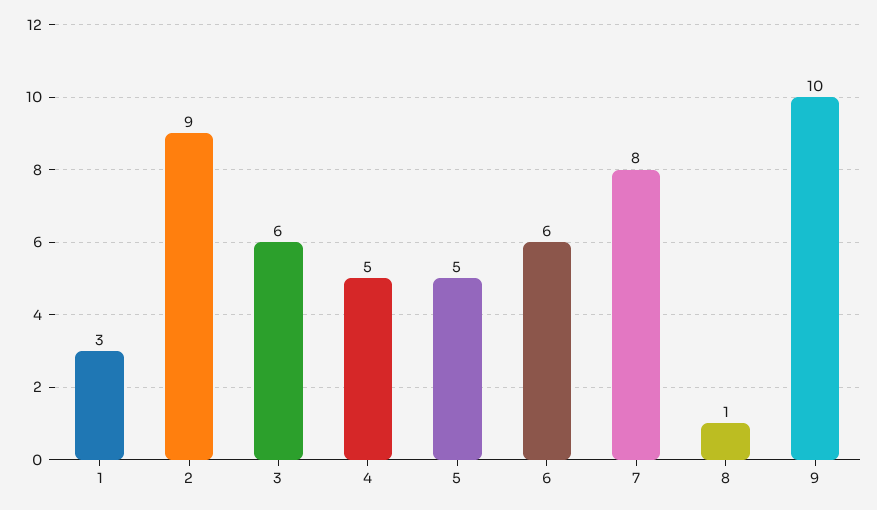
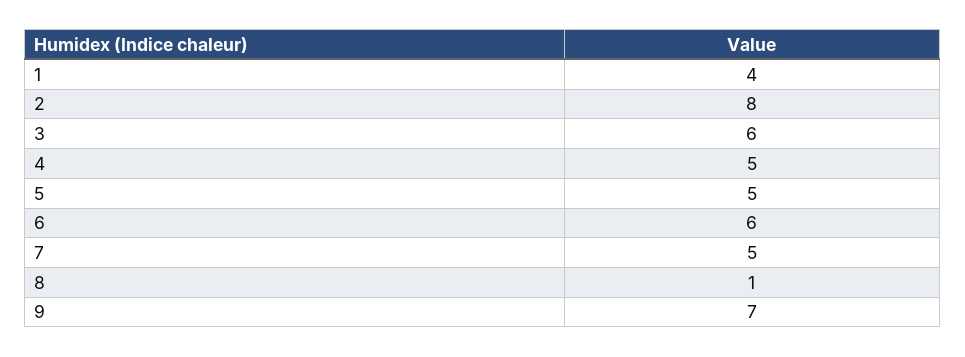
1: 3 -> 4
2: 9 -> 8
7: 8 -> 5
9: 10 -> 7

